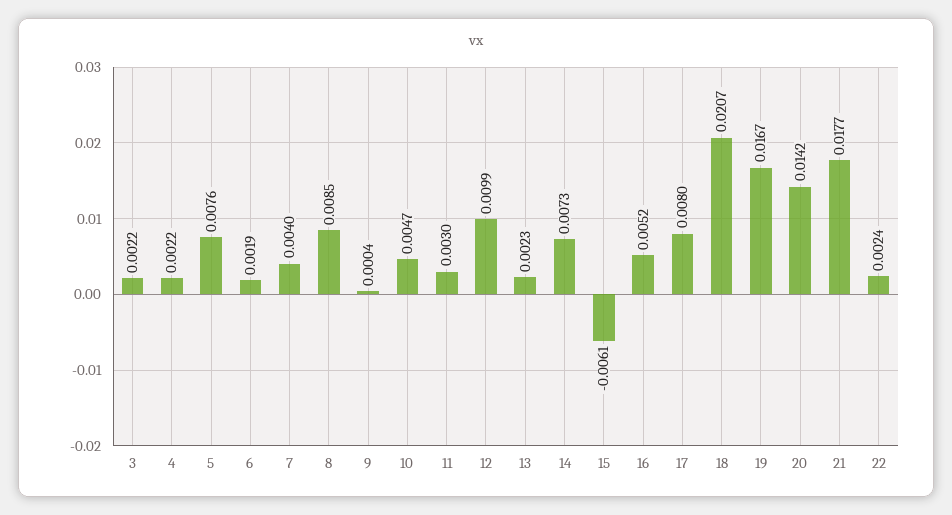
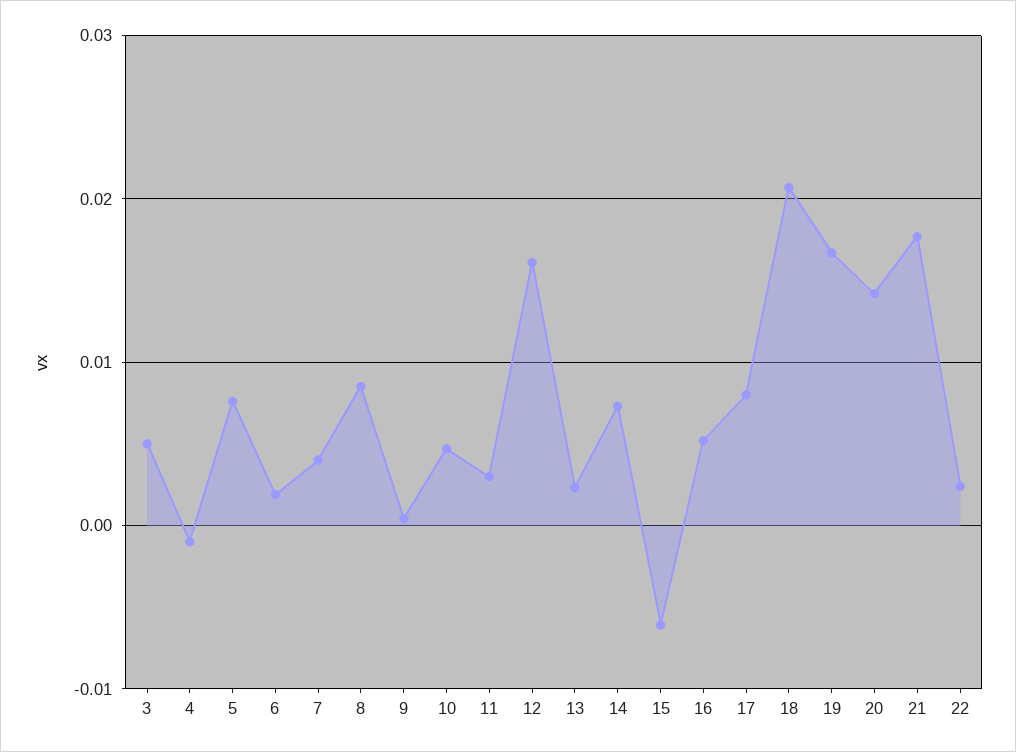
3: 0.0022 -> 0.005
4: 0.0022 -> -0.001
12: 0.0099 -> 0.016

